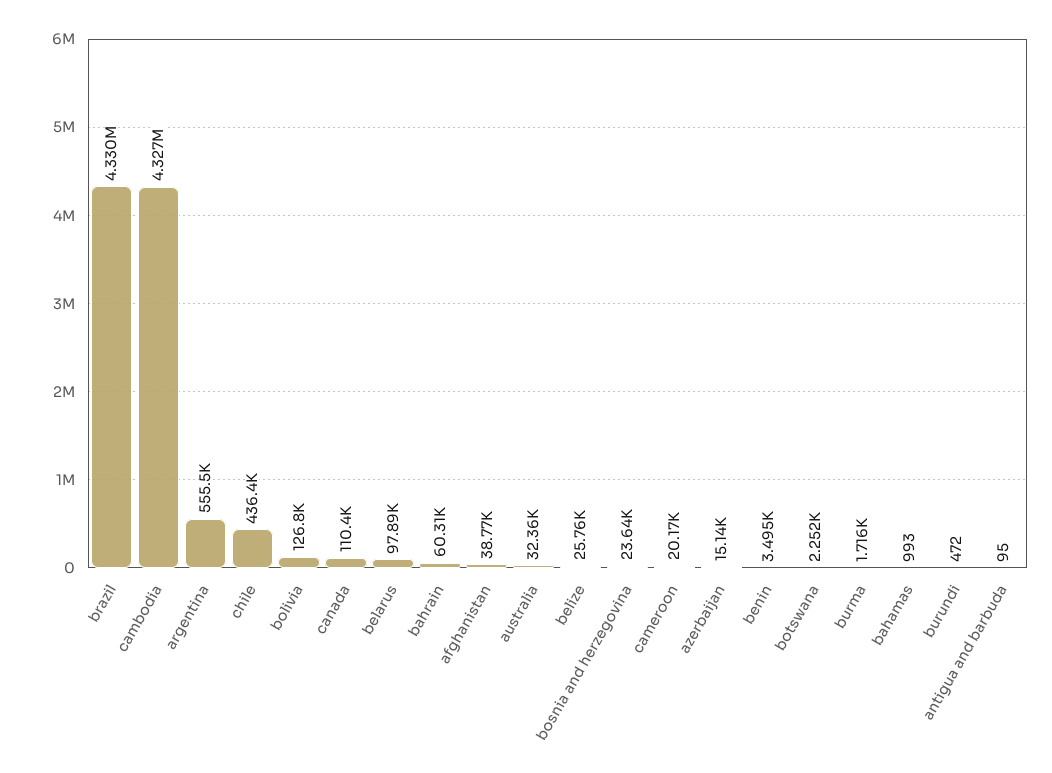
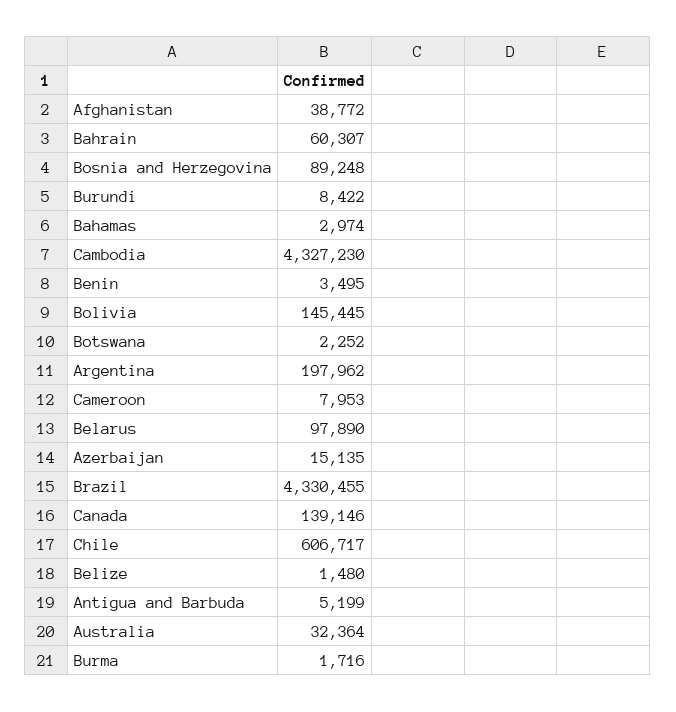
argentina: 555500 -> 197962
chile: 436400 -> 606717
bolivia: 126800 -> 145445
canada: 110400 -> 139146
belize: 25760 -> 1480
bosnia and herzegovina: 23640 -> 89248
cameroon: 20170 -> 7953
bahamas: 993 -> 2974
burundi: 472 -> 8422
antigua and barbuda: 95 -> 5199

